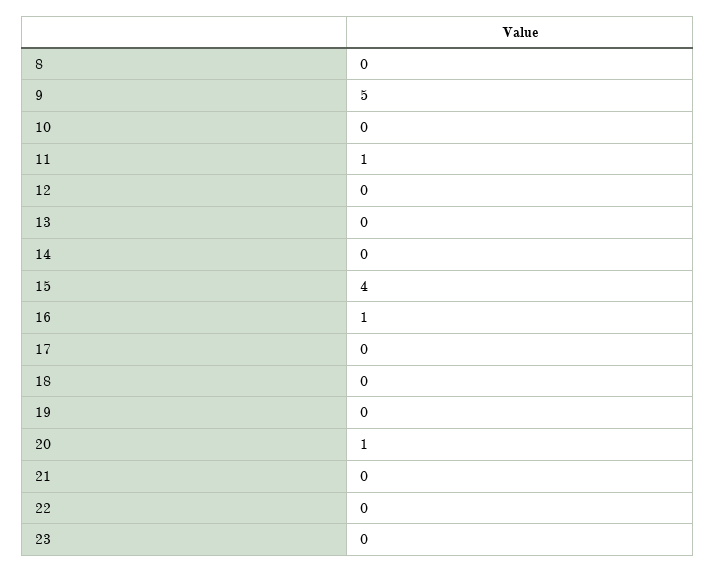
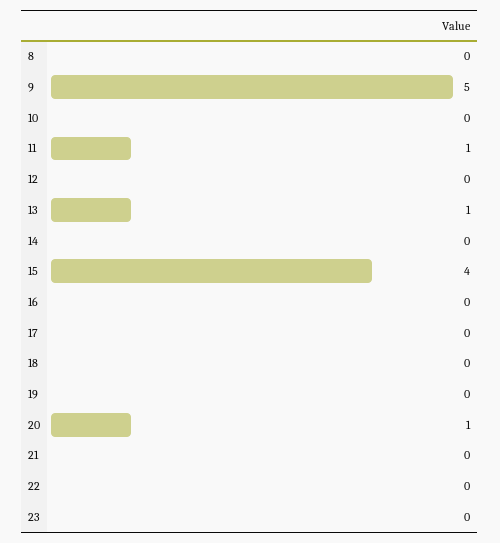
13: 0 -> 1
16: 1 -> 0

